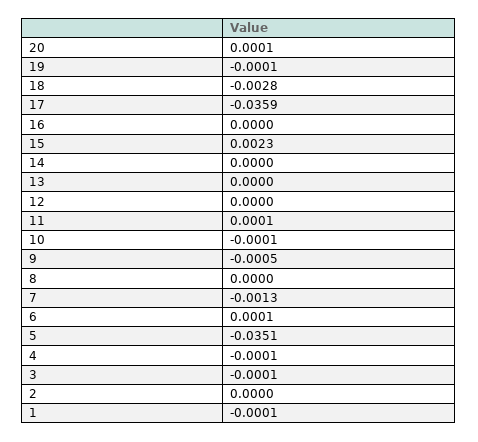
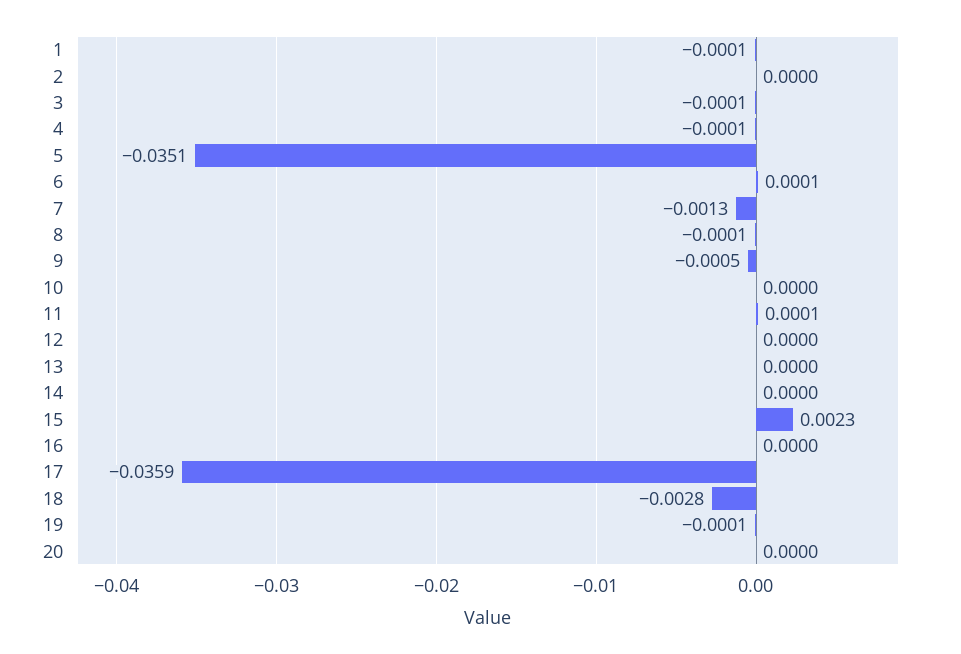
20: 0.0001 -> 0
10: -0.0001 -> 0
8: 0 -> -0.0001

